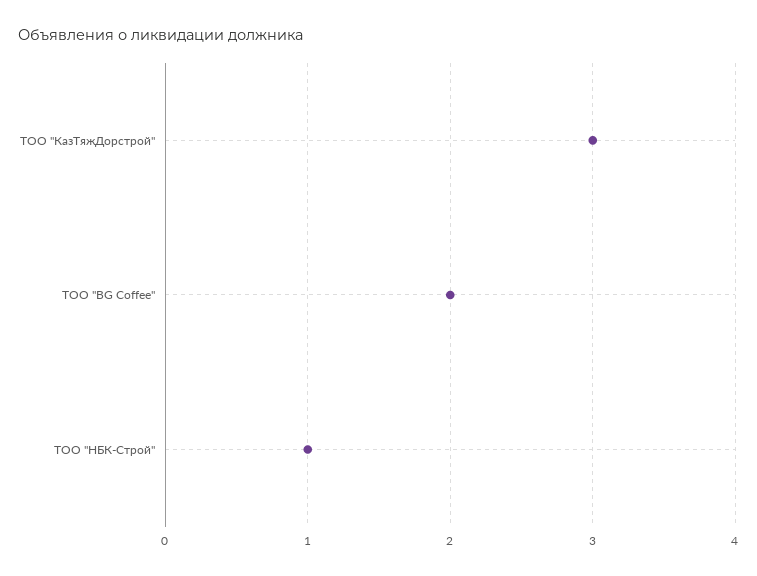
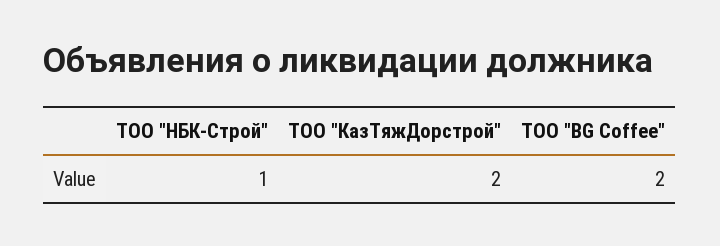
ТОО "КазТяжДорстрой": 3 -> 2

